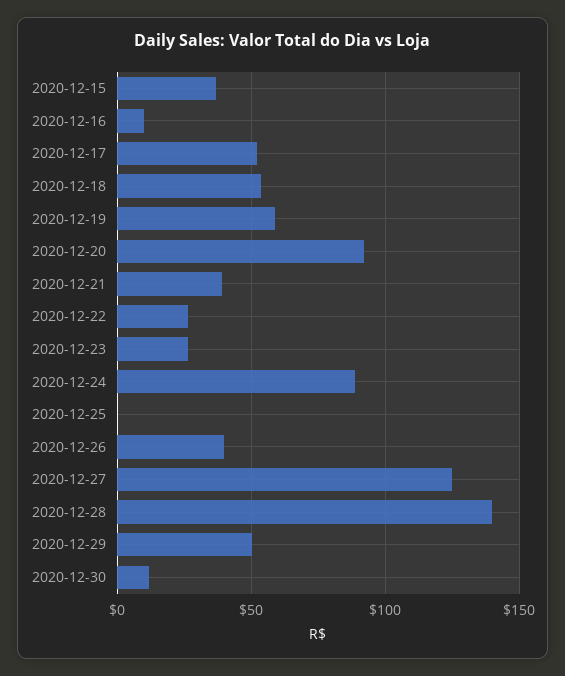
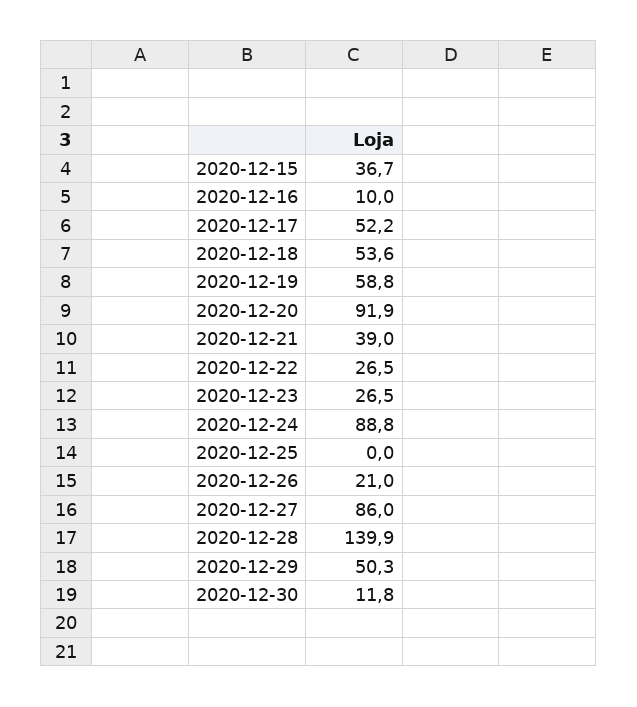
2020-12-26: 40 -> 21
2020-12-27: 125 -> 86

